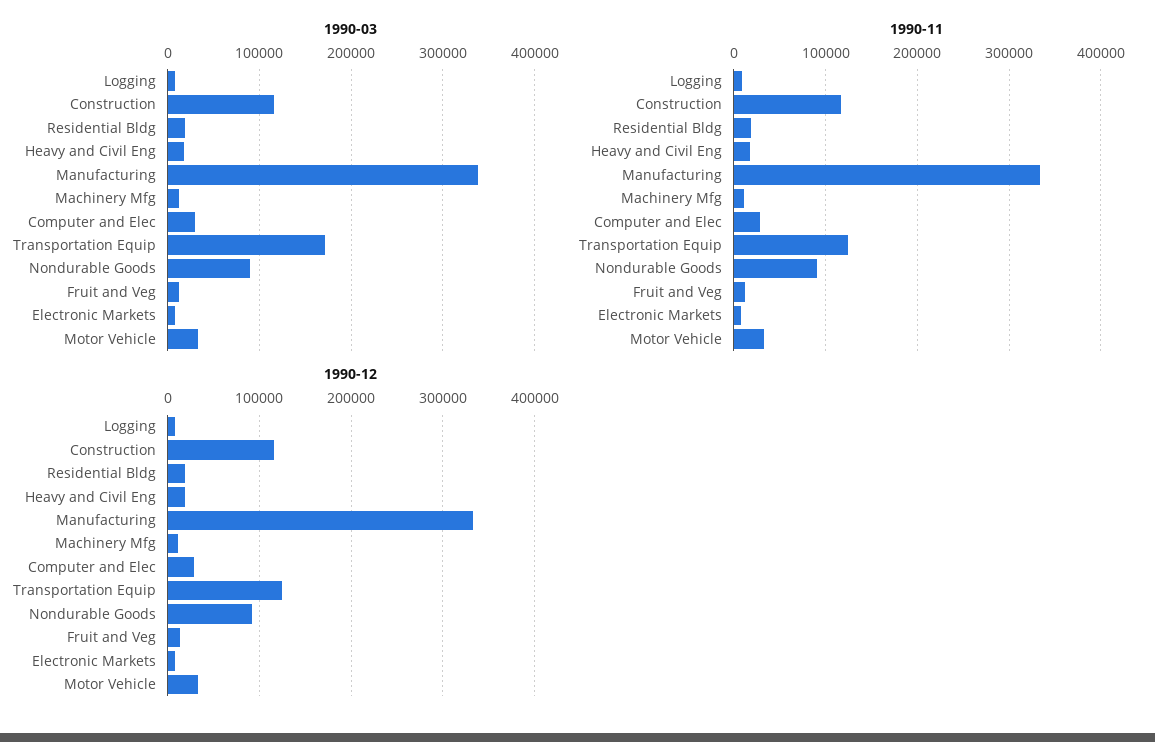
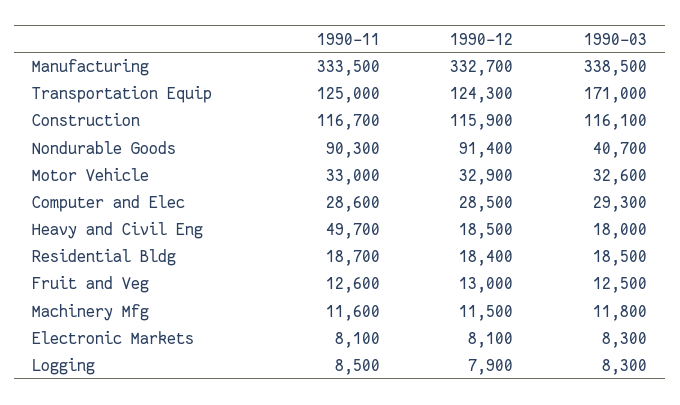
1990-03, Nondurable Goods: 90000 -> 40700
1990-11, Heavy and Civil Eng: 20000 -> 49700

